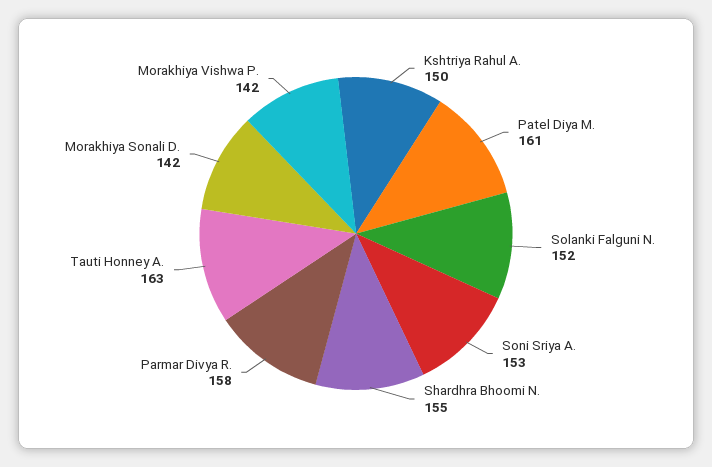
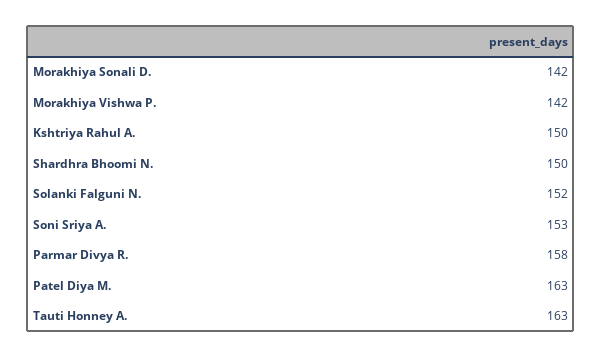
Patel Diya M.: 161 -> 163
Shardhra Bhoomi N.: 155 -> 150

